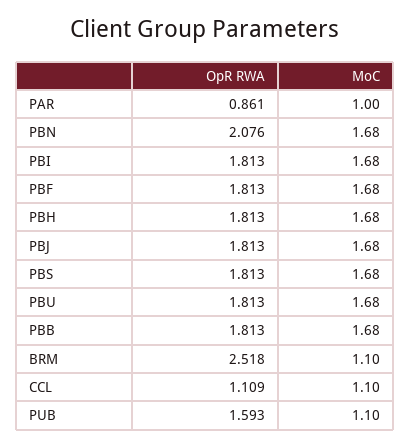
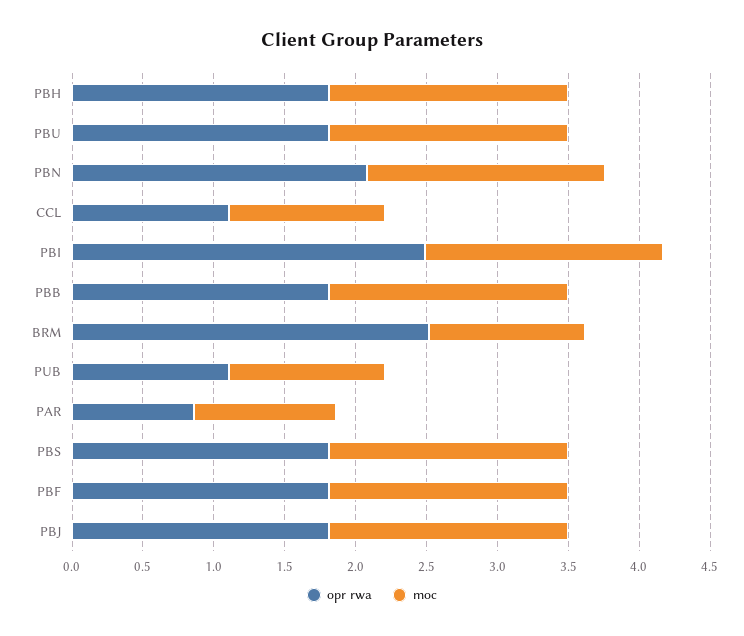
OpR RWA, PBI: 1.813 -> 2.5
OpR RWA, PUB: 1.593 -> 1.1

